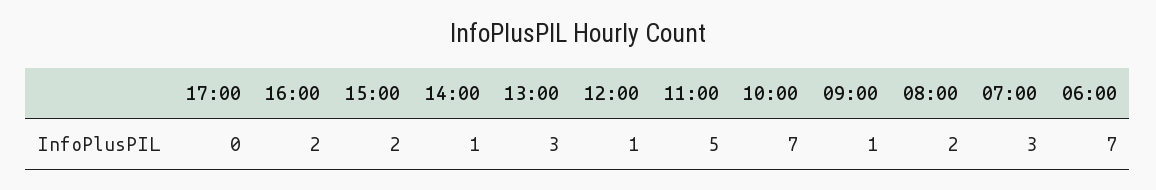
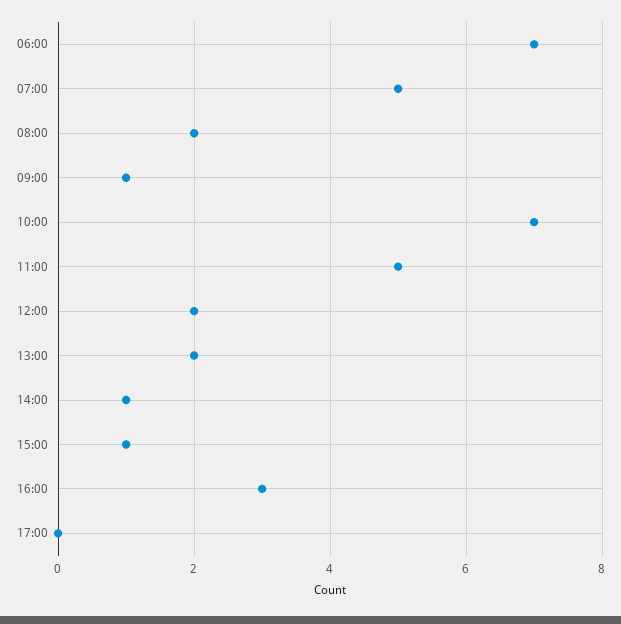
16:00: 2 -> 3
15:00: 2 -> 1
13:00: 3 -> 2
12:00: 1 -> 2
07:00: 3 -> 5

